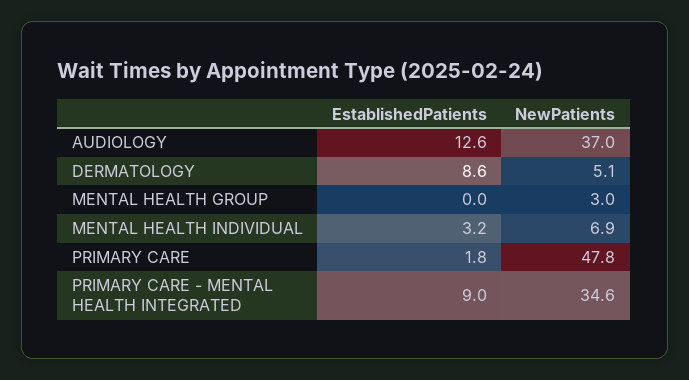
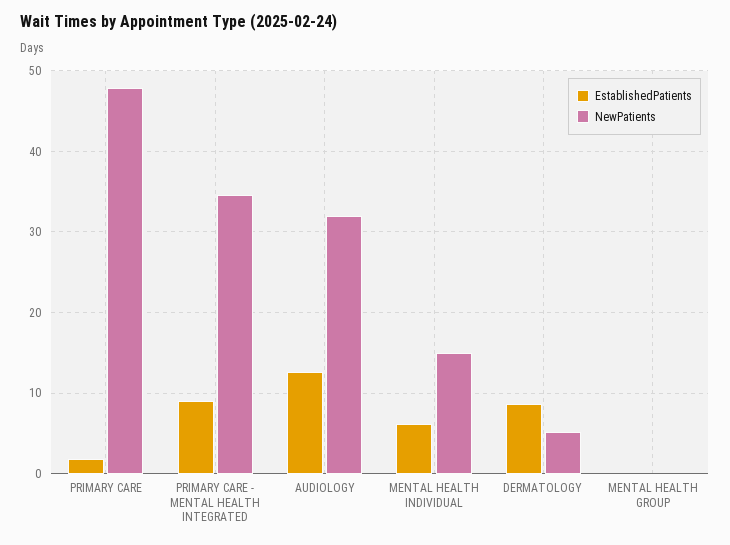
NewPatients, AUDIOLOGY: 37 -> 32
NewPatients, MENTAL HEALTH GROUP: 3 -> 0
EstablishedPatients, MENTAL HEALTH INDIVIDUAL: 3.2 -> 6
NewPatients, MENTAL HEALTH INDIVIDUAL: 6.9 -> 15

